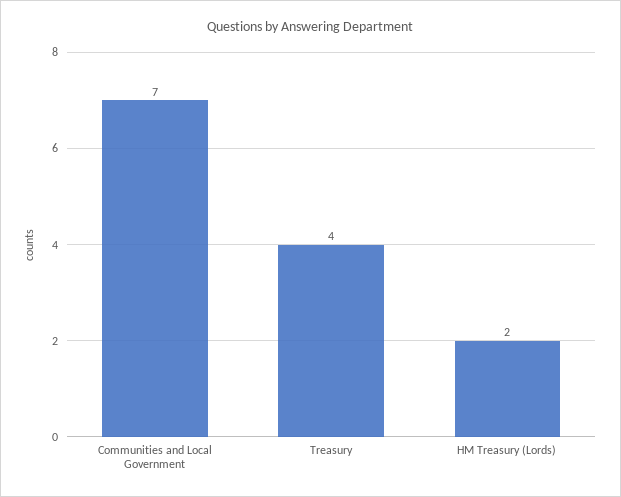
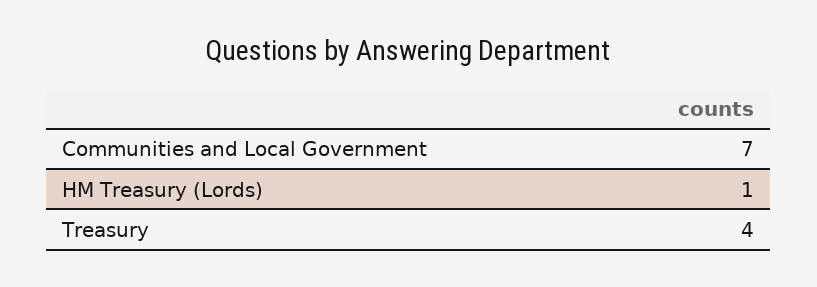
HM Treasury (Lords): 2 -> 1

